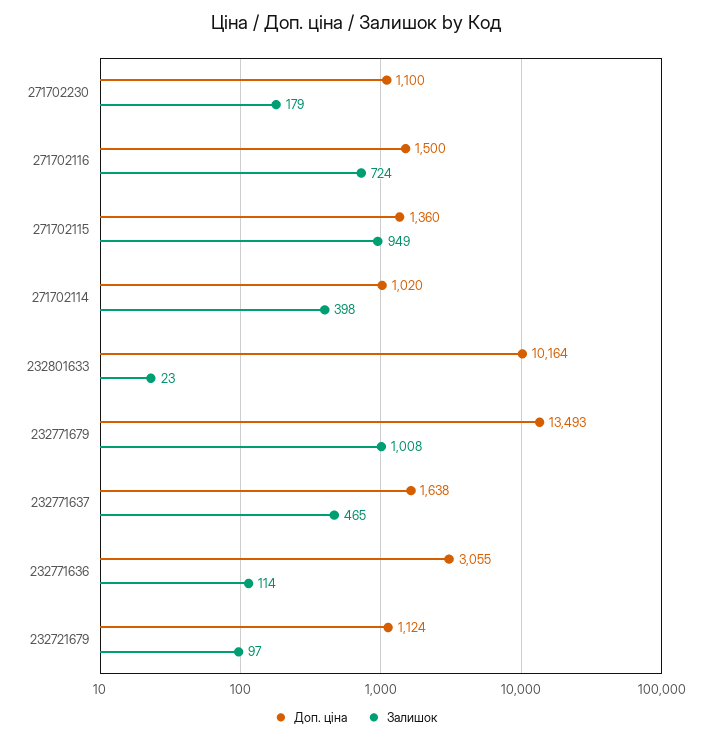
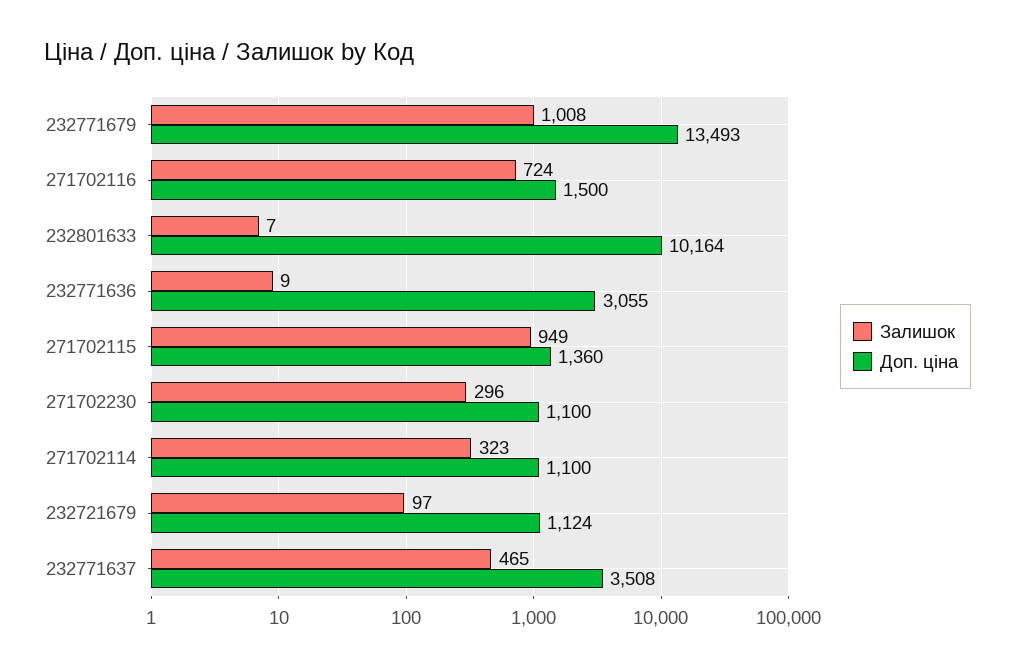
Залишок, 271702230: 179 -> 296
Доп. ціна, 271702114: 1020 -> 1100
Залишок, 271702114: 398 -> 323
Залишок, 232801633: 23 -> 7
Доп. ціна, 232771637: 1638 -> 3508
Залишок, 232771636: 114 -> 9

